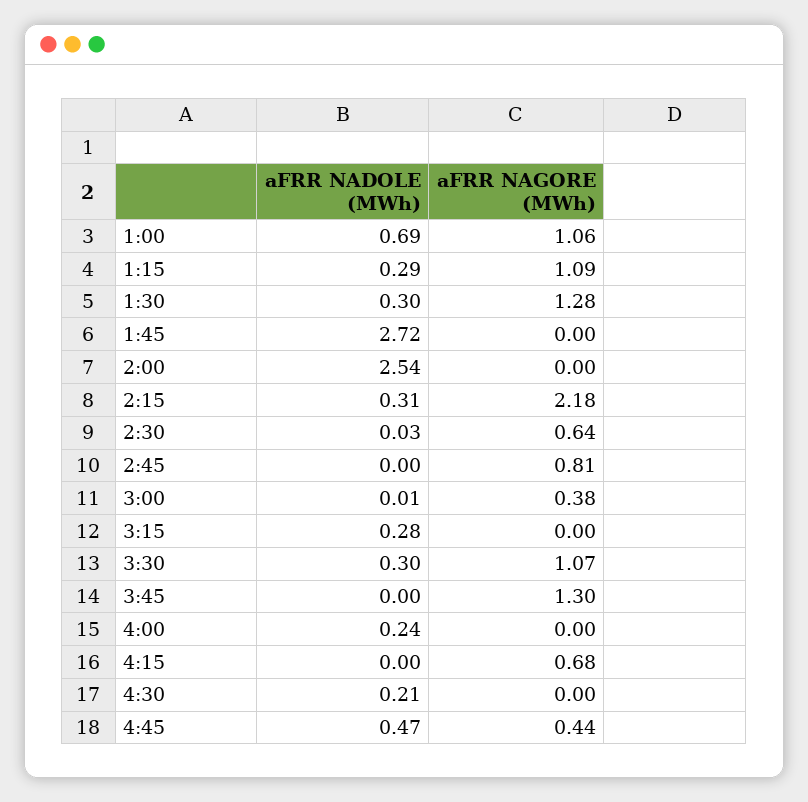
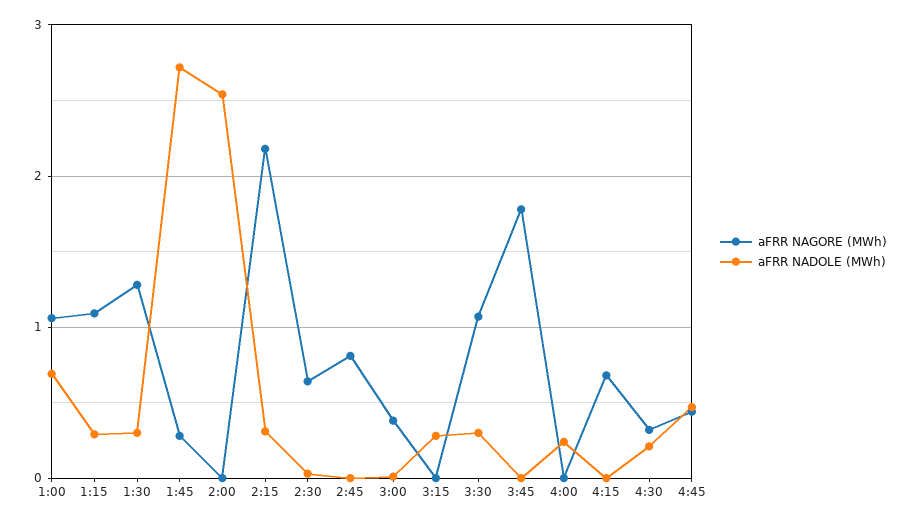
aFRR NAGORE (MWh), 1:45: 0 -> 0.3
aFRR NAGORE (MWh), 3:45: 1.3 -> 1.8
aFRR NAGORE (MWh), 4:30: 0 -> 0.3

